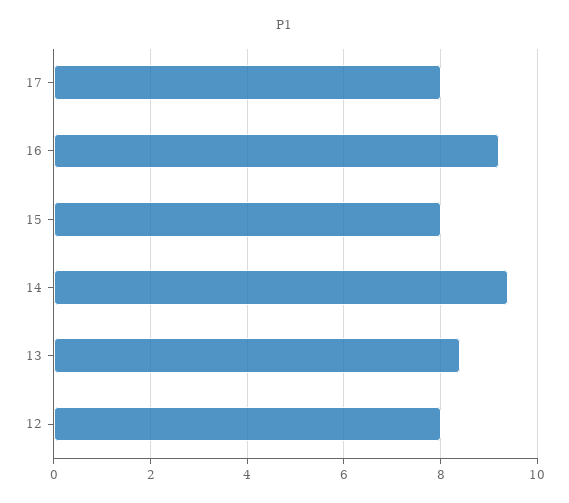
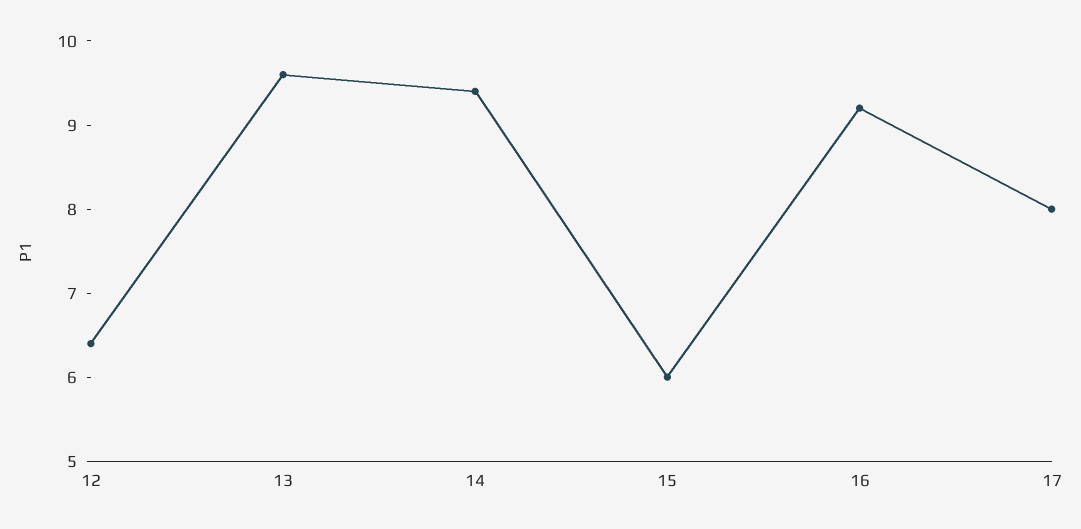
15: 8 -> 6
13: 8.5 -> 9.6
12: 8 -> 6.4

